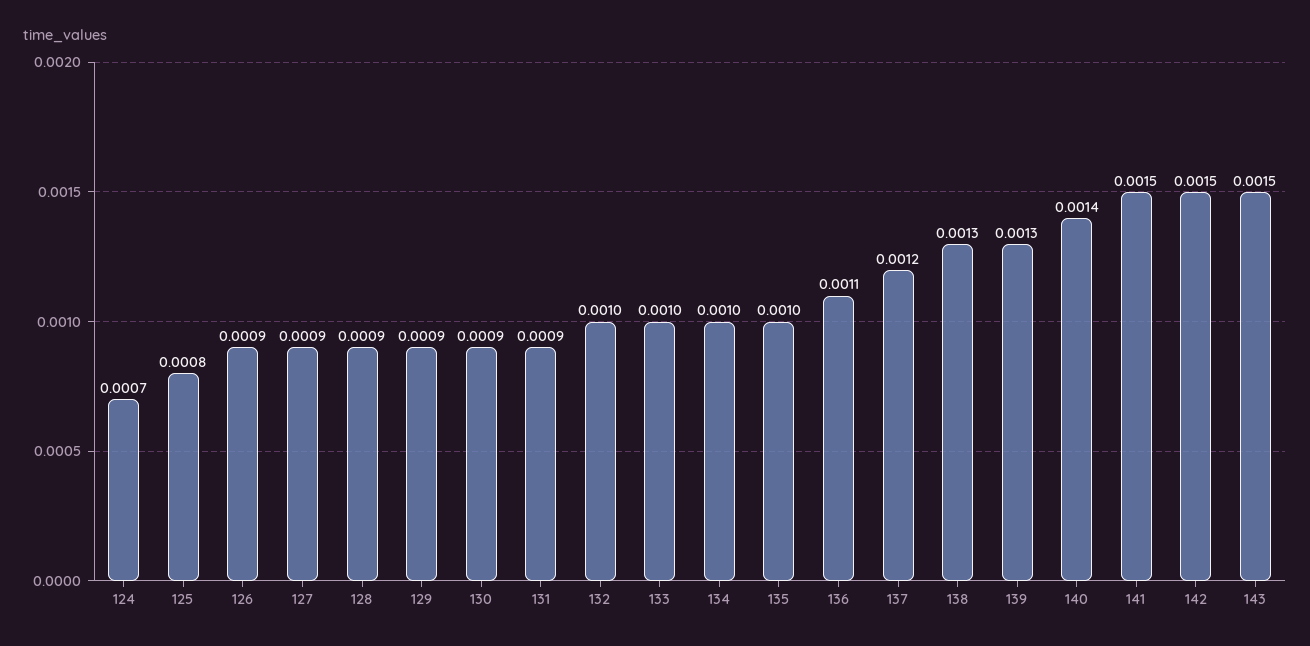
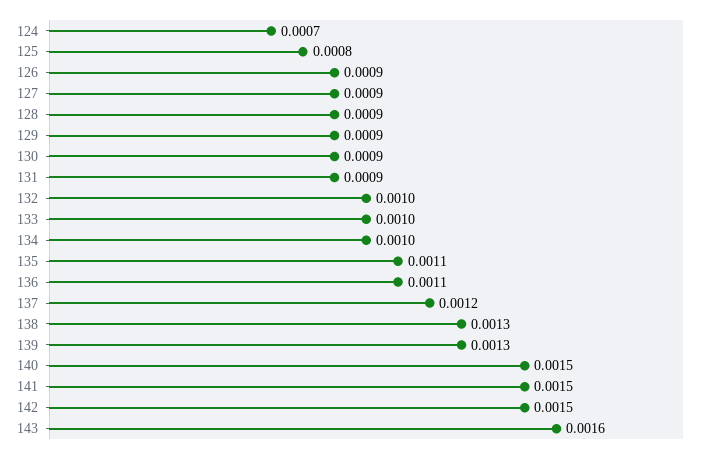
135: 0.001 -> 0.0011
140: 0.0014 -> 0.0015
143: 0.0015 -> 0.0016

